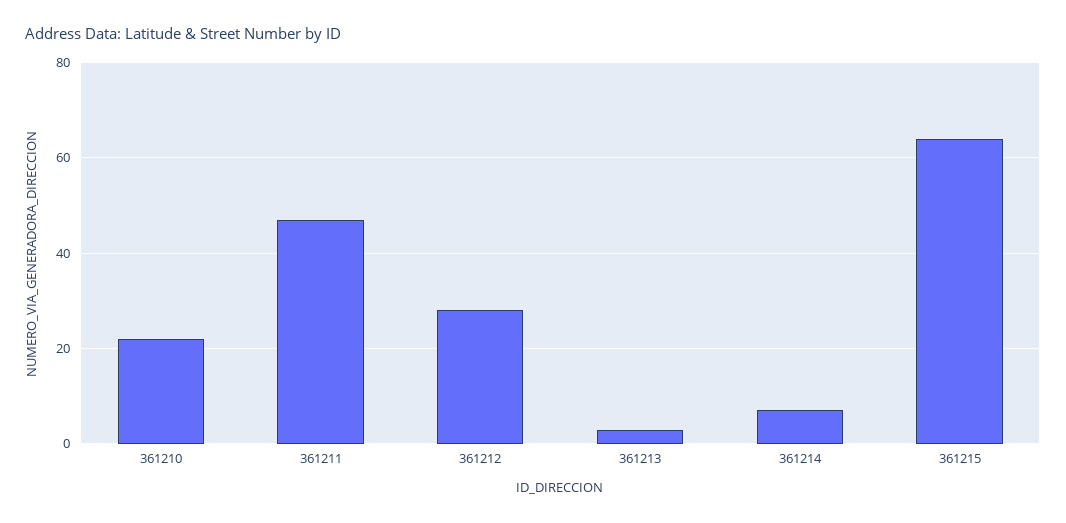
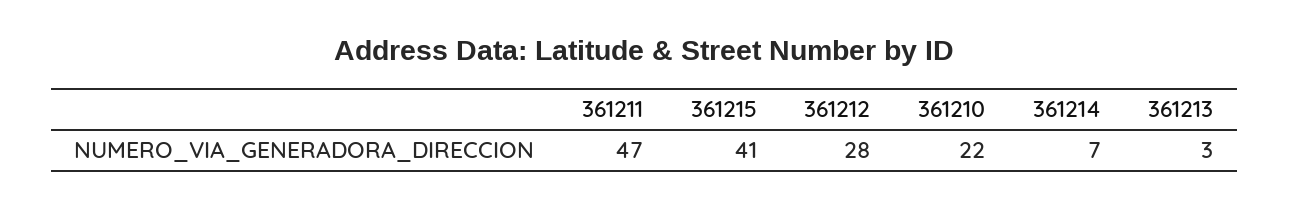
361215: 65 -> 41

